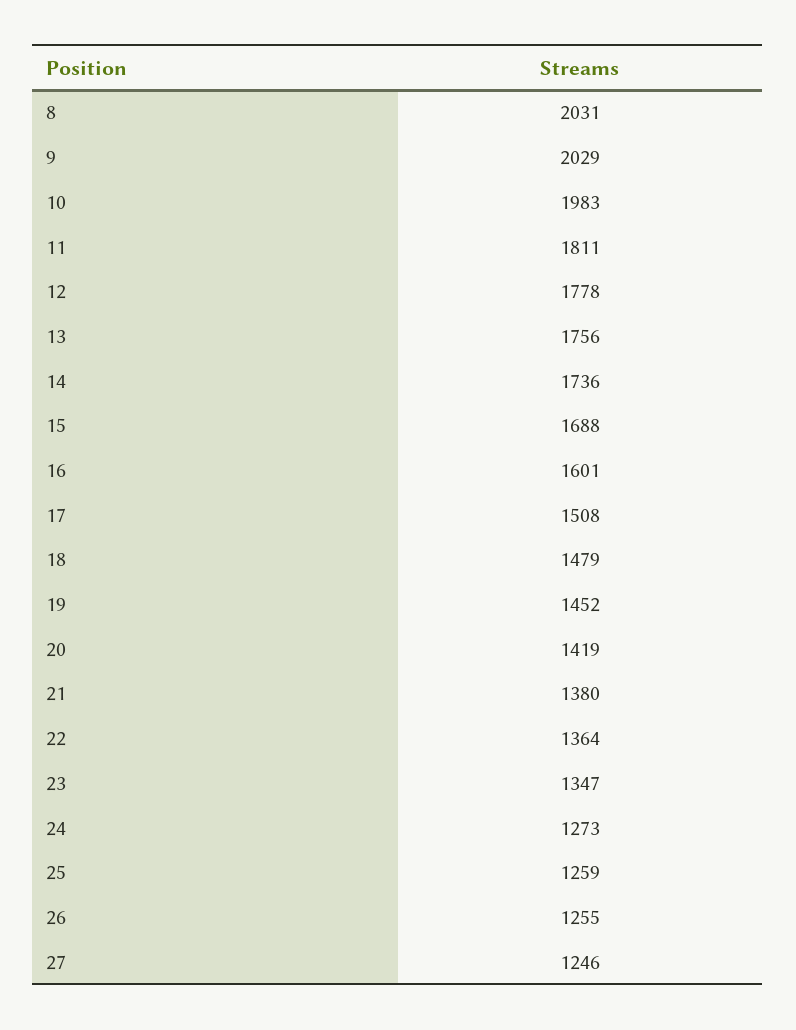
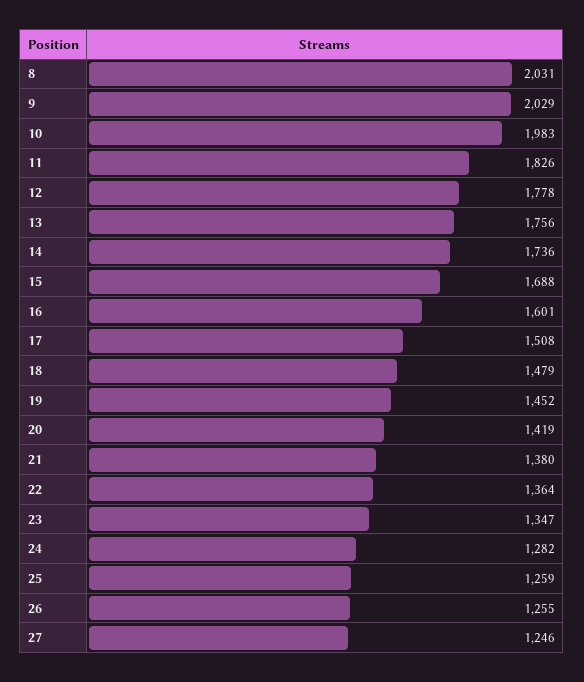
11: 1811 -> 1826
24: 1273 -> 1282

